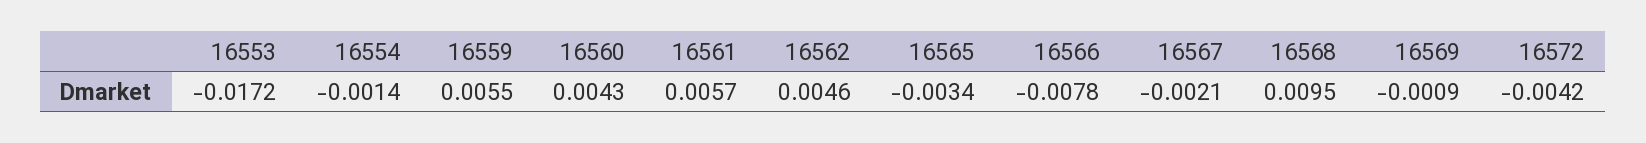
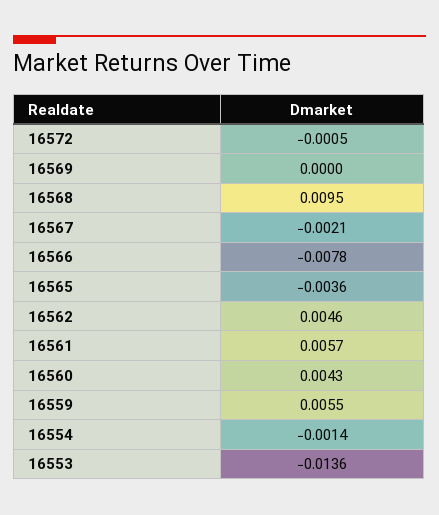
16553: -0.0172 -> -0.0136
16565: -0.0034 -> -0.0036
16569: -0.0009 -> 0
16572: -0.0042 -> -0.0005

